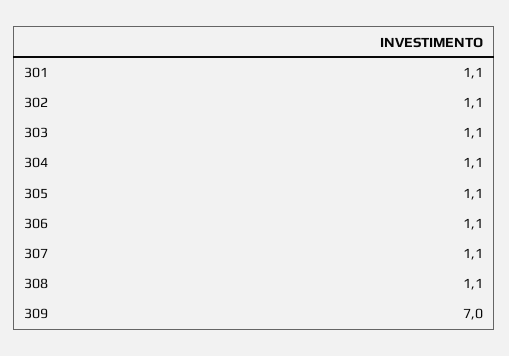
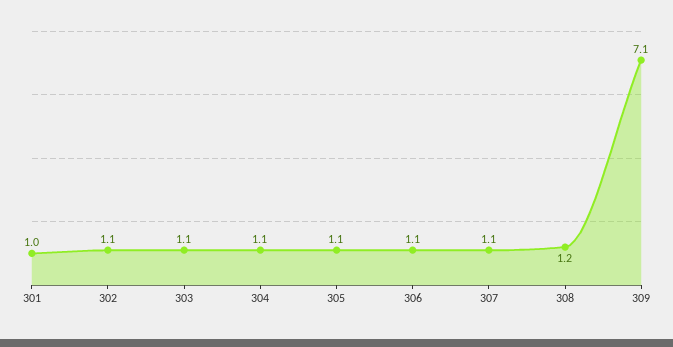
301: 1.1 -> 1
308: 1.1 -> 1.2
309: 7 -> 7.1

